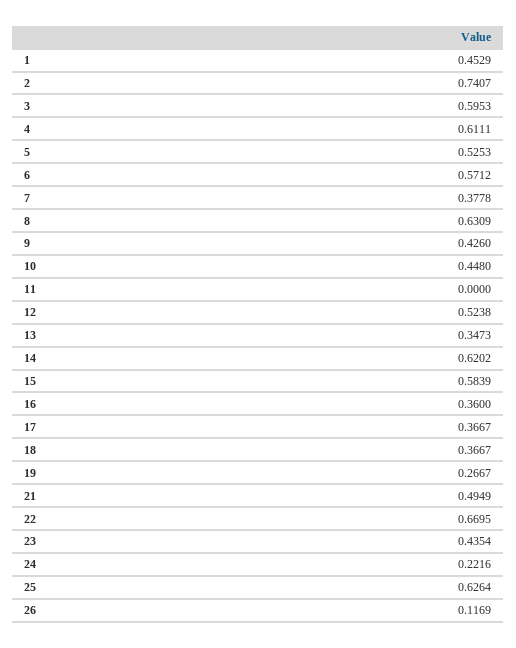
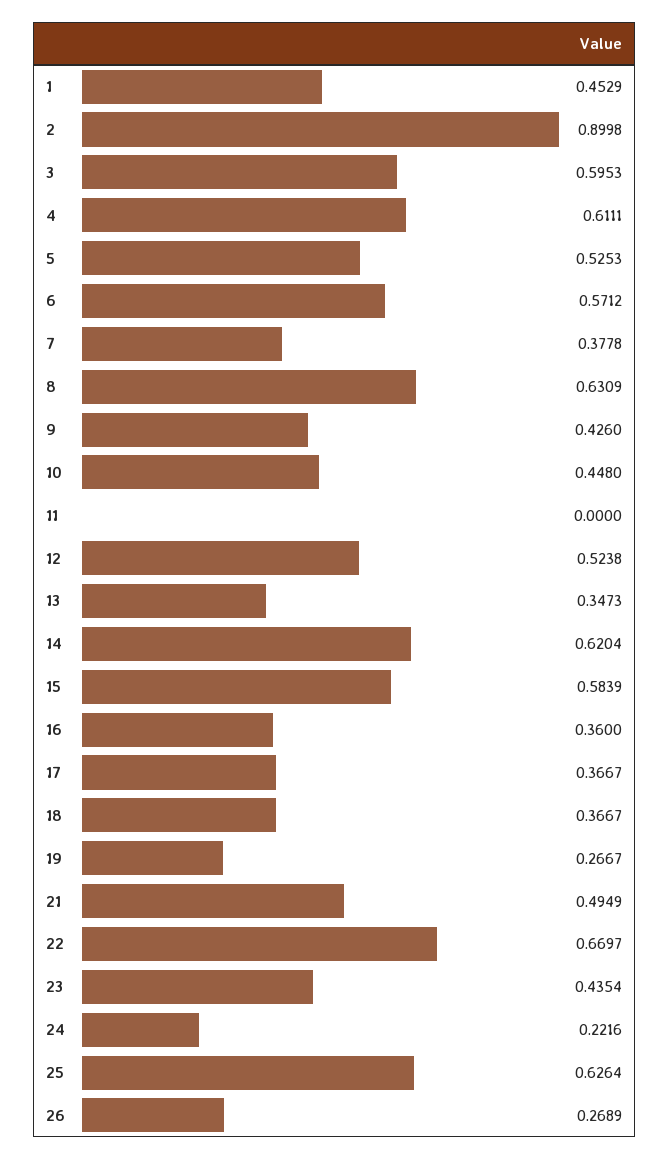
2: 0.7407 -> 0.8998
14: 0.6202 -> 0.6204
22: 0.6695 -> 0.6697
26: 0.1169 -> 0.2689

